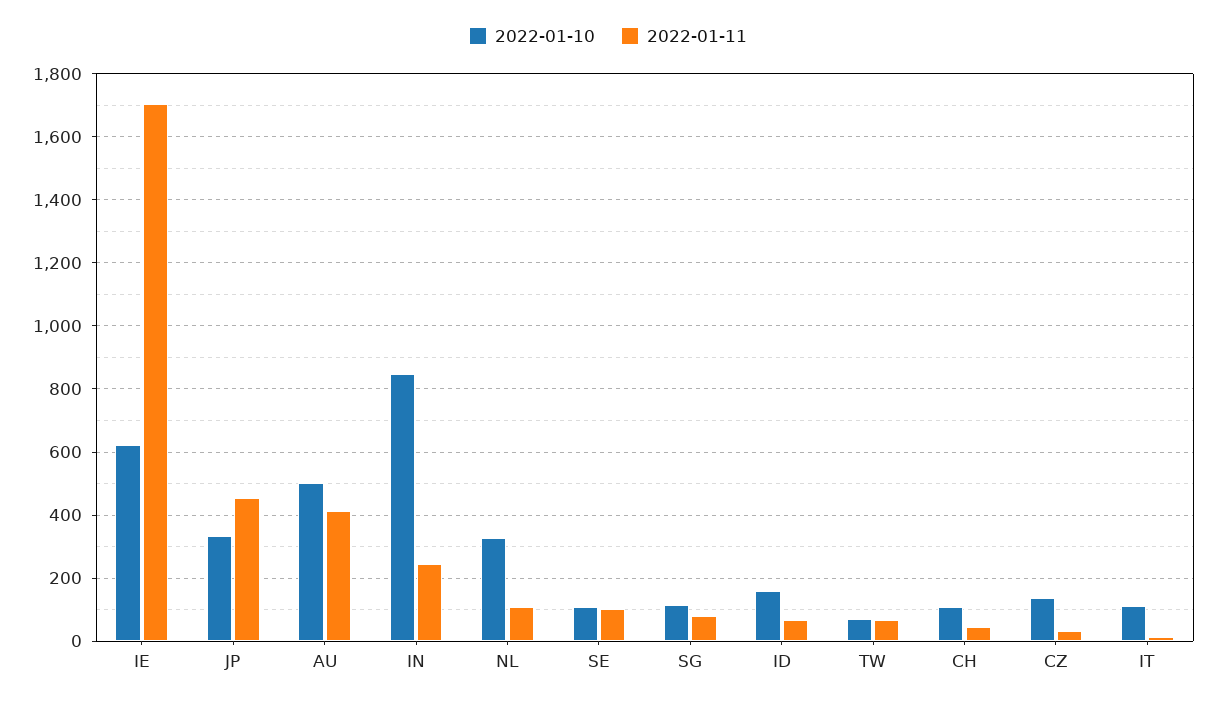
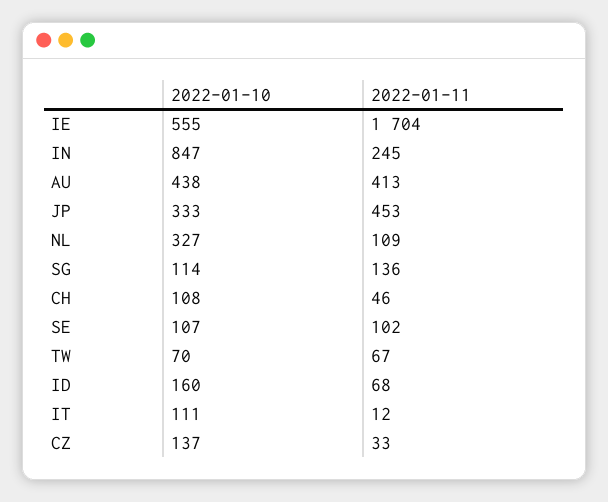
2022-01-10, IE: 620 -> 555
2022-01-10, AU: 500 -> 438
2022-01-11, SG: 80 -> 136

